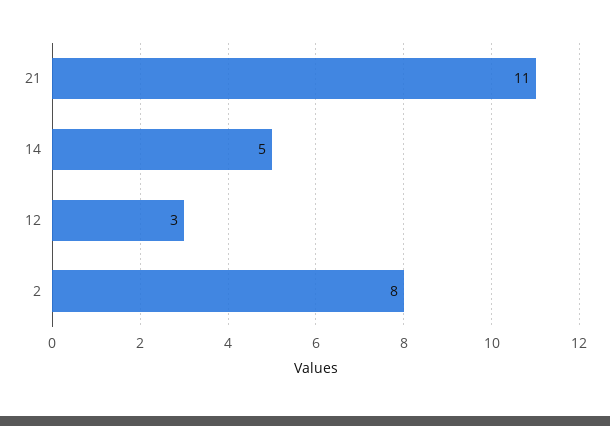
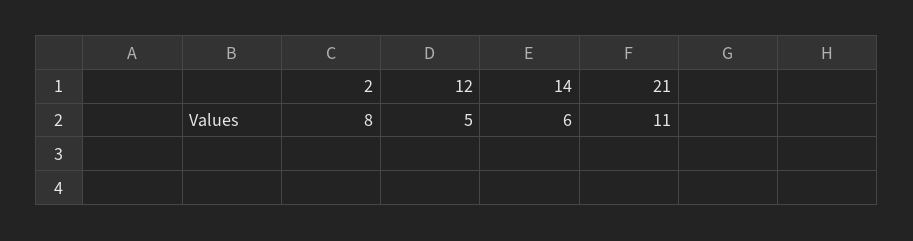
14: 5 -> 6
12: 3 -> 5

